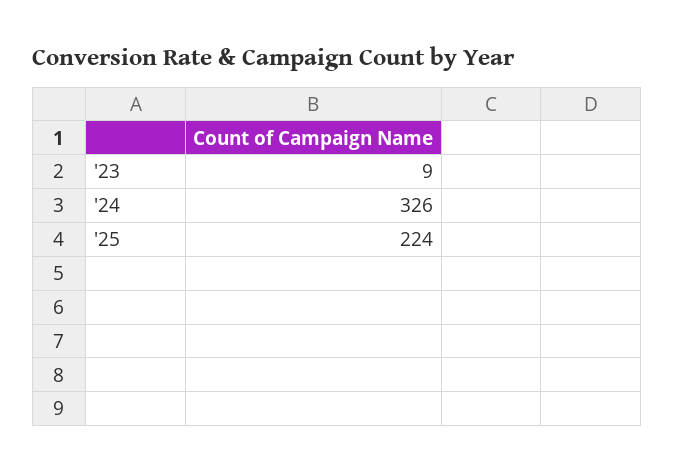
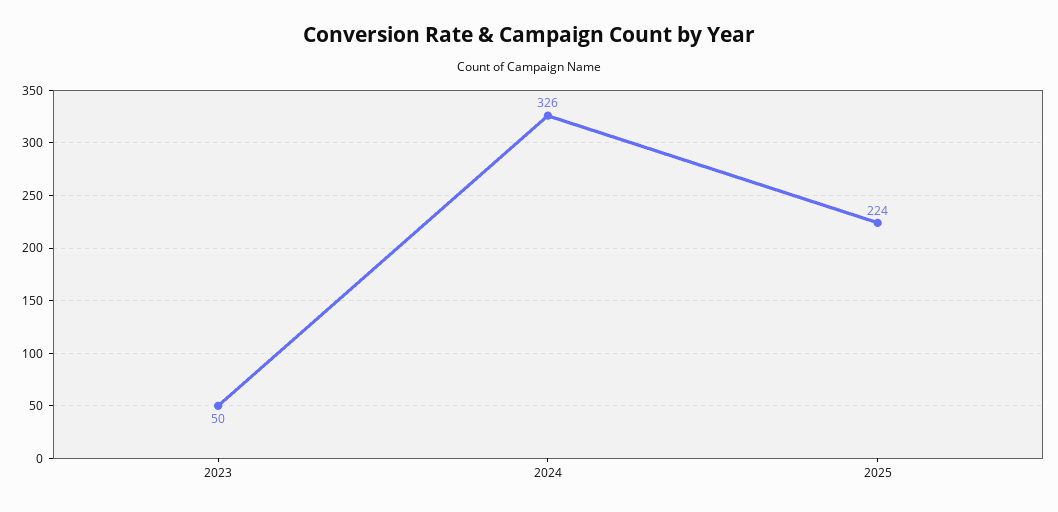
'23: 9 -> 50

